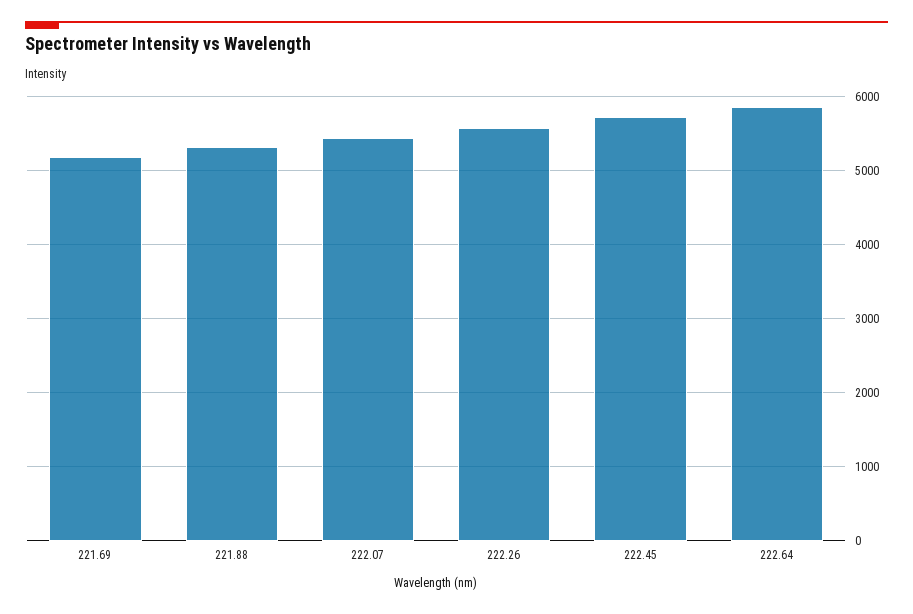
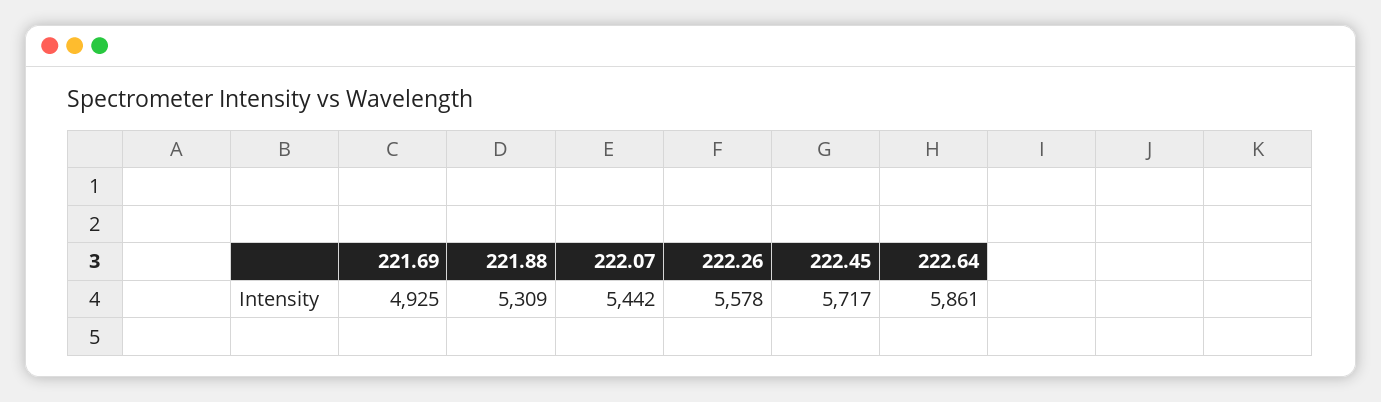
221.69: 5200 -> 4925

